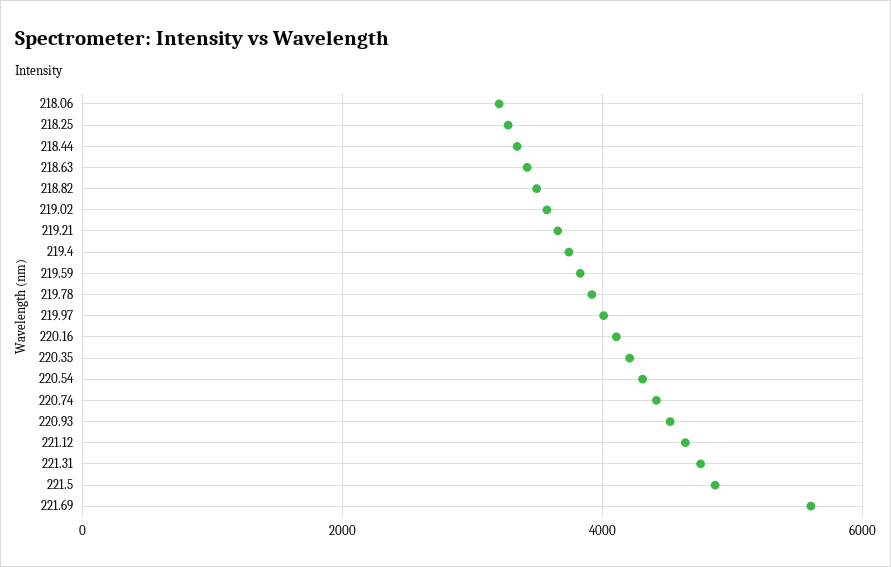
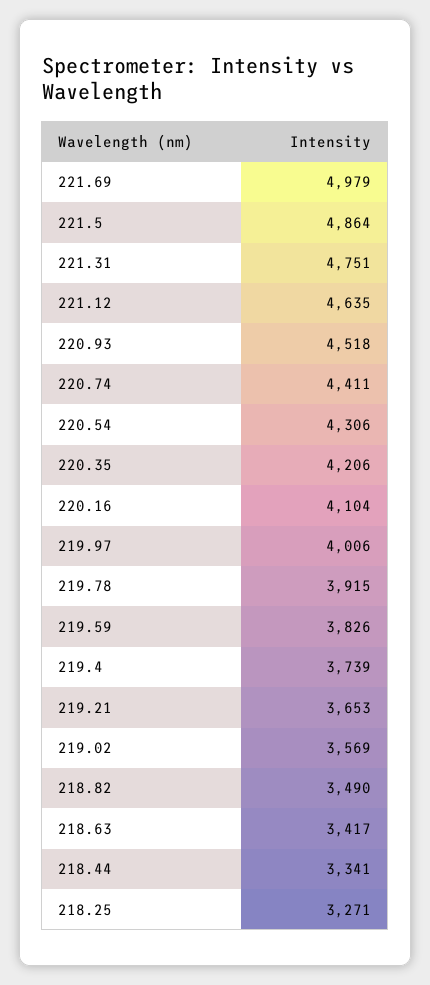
218.06: 3200 -> none
221.69: 5600 -> 4979

